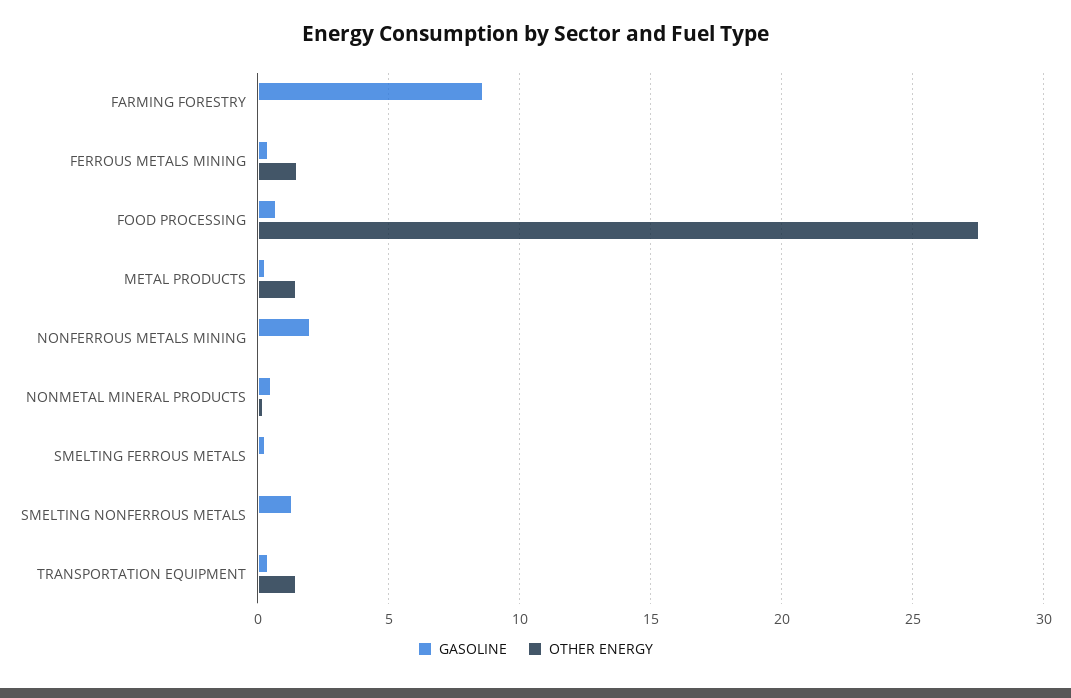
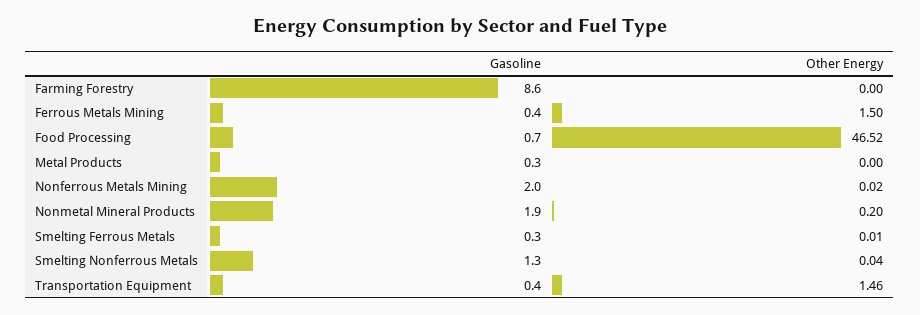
OTHER ENERGY, FOOD PROCESSING: 27.5 -> 46.52
OTHER ENERGY, METAL PRODUCTS: 1.5 -> 0
GASOLINE, NONMETAL MINERAL PRODUCTS: 0.5 -> 1.9

